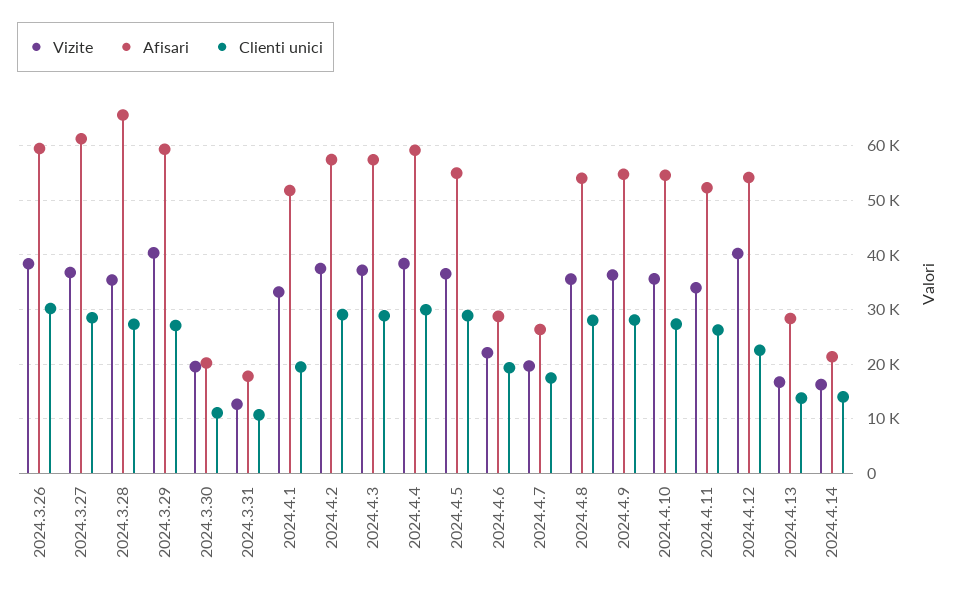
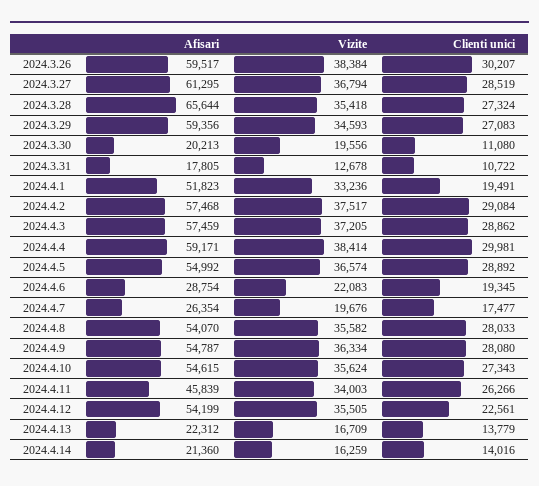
Vizite, 2024.3.29: 40000 -> 34593
Afisari, 2024.4.11: 52000 -> 45839
Vizite, 2024.4.12: 40000 -> 35505
Afisari, 2024.4.13: 28000 -> 22312

